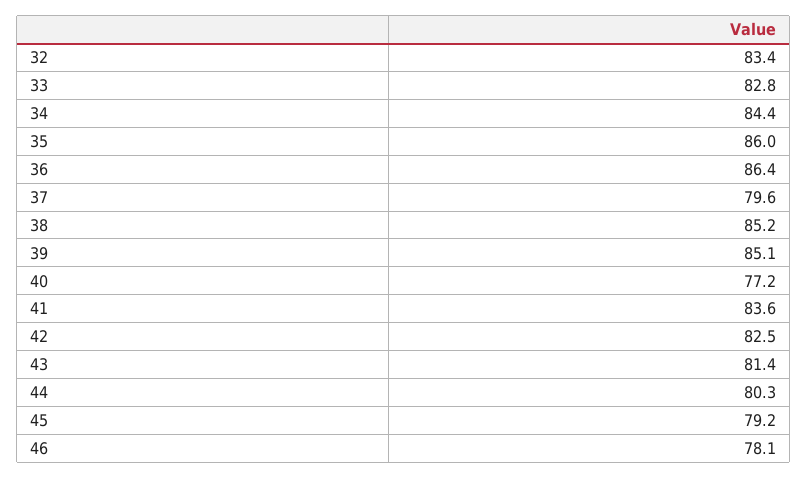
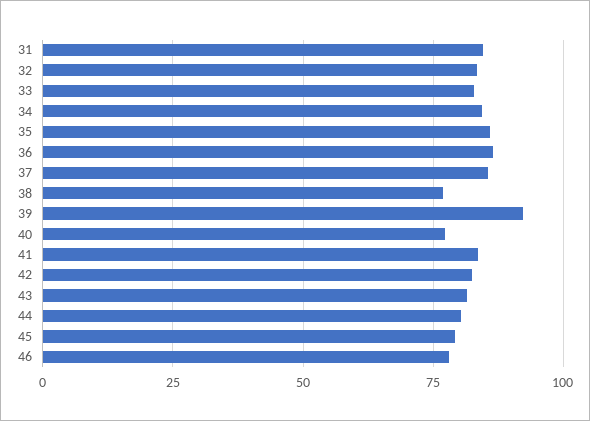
37: 79.6 -> 85
38: 85.2 -> 77.5
39: 85.1 -> 92.5
31: none -> 85

